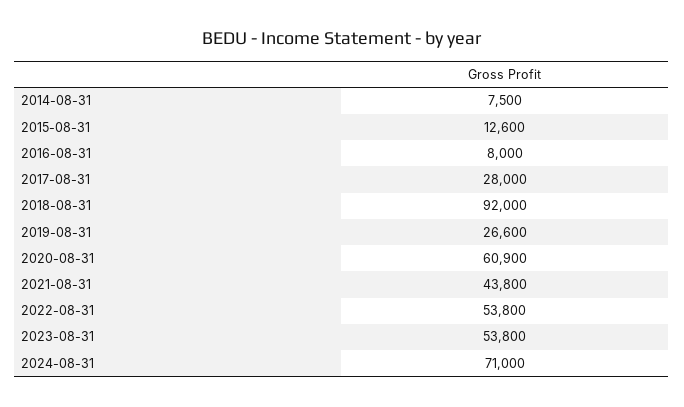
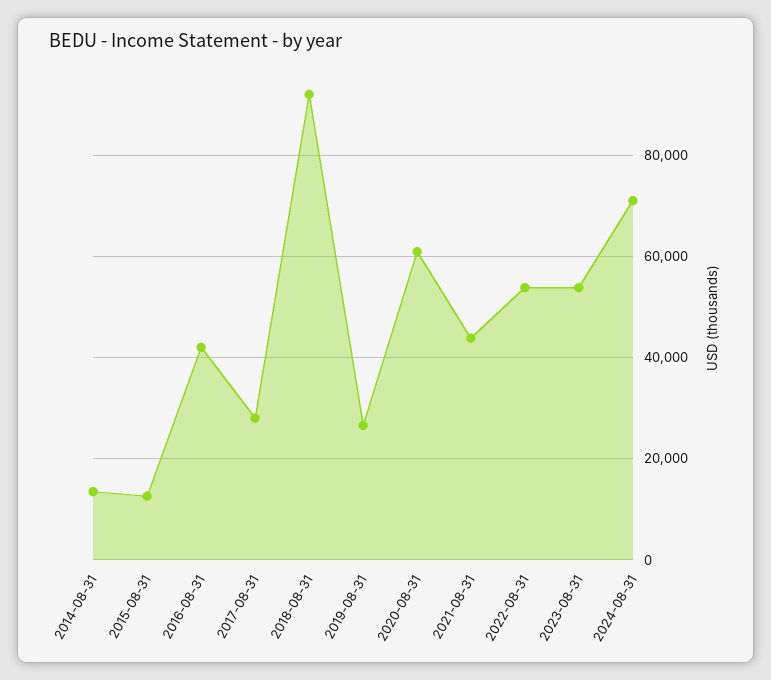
2014-08-31: 7500 -> 14000
2016-08-31: 8000 -> 42000

